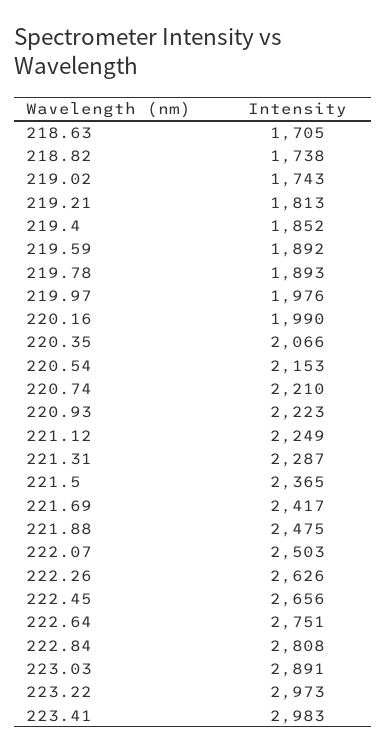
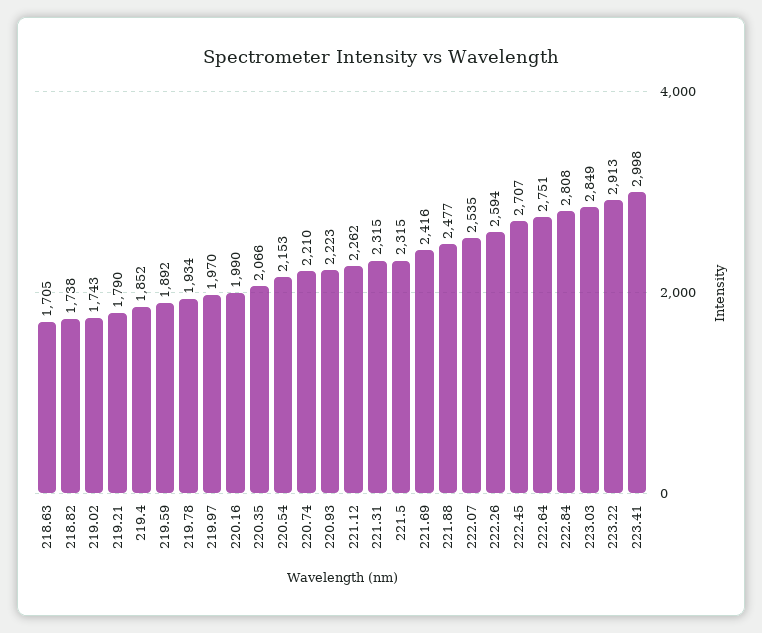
219.21: 1813 -> 1790
219.78: 1893 -> 1934
219.97: 1976 -> 1970
221.12: 2249 -> 2262
221.31: 2287 -> 2315
221.5: 2365 -> 2315
221.69: 2417 -> 2416
221.88: 2475 -> 2477
222.07: 2503 -> 2535
222.26: 2626 -> 2594
222.45: 2656 -> 2707
223.03: 2891 -> 2849
223.22: 2973 -> 2913
223.41: 2983 -> 2998

